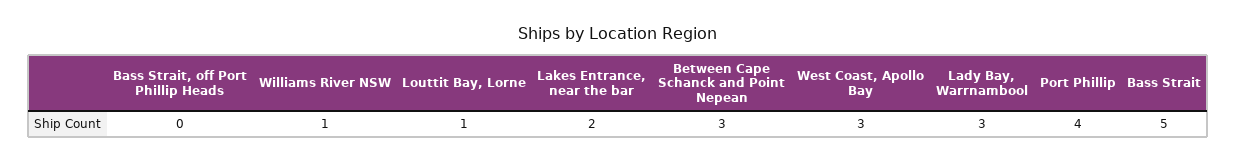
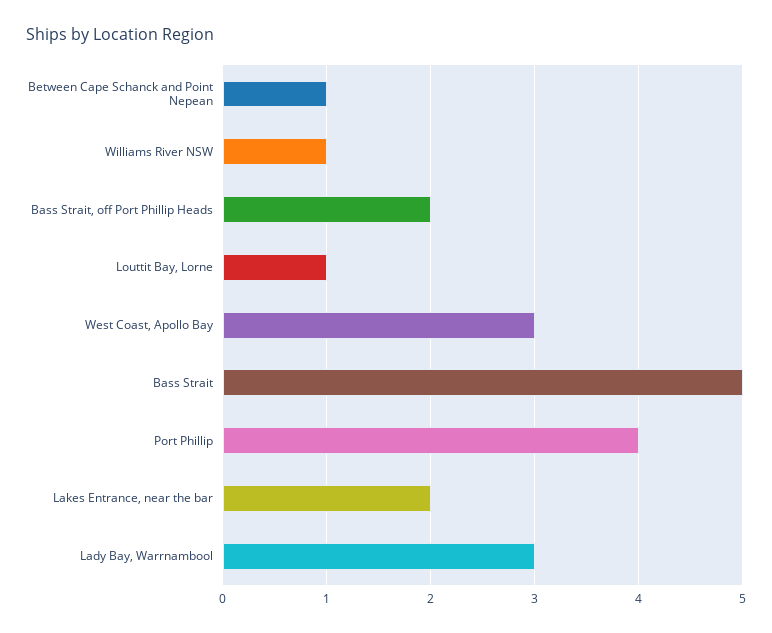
Bass Strait, off Port Phillip Heads: 0 -> 2
Between Cape Schanck and Point Nepean: 3 -> 1

